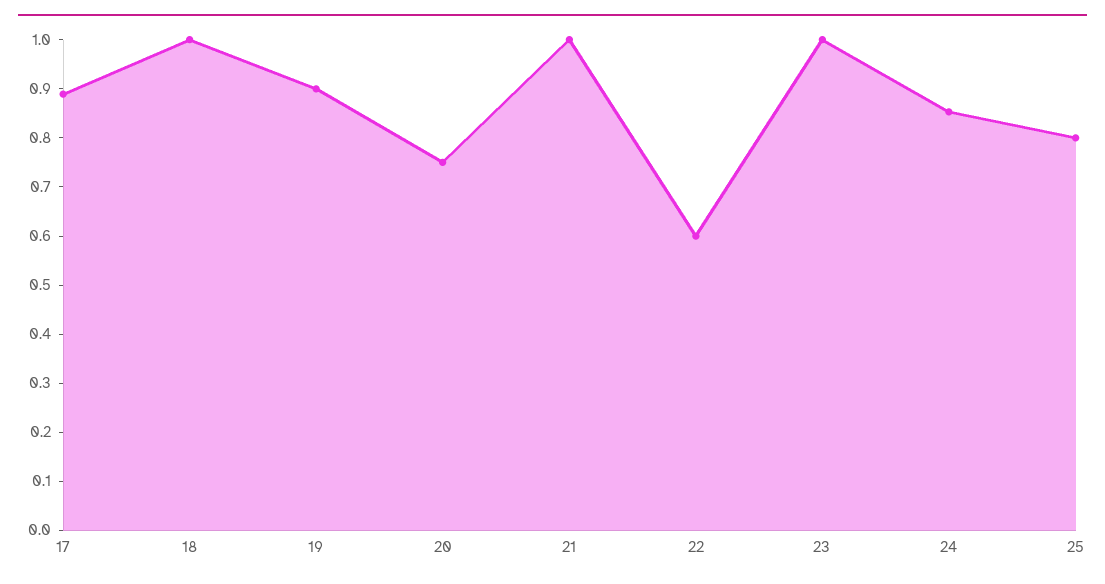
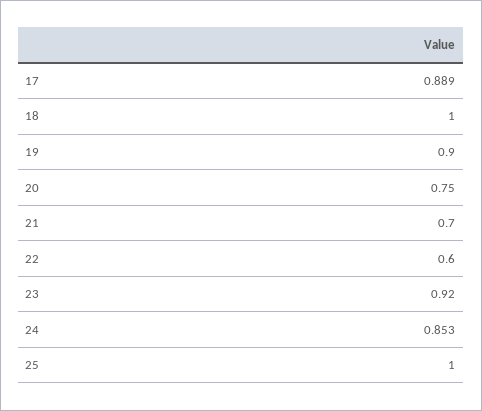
21: 1 -> 0.7
23: 1 -> 0.92
25: 0.8 -> 1

